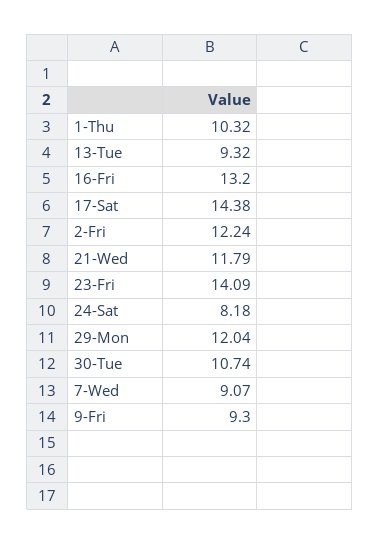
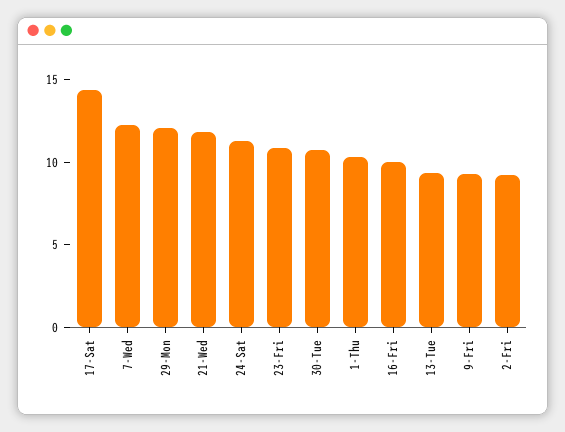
16-Fri: 13.2 -> 10
2-Fri: 12.24 -> 9
23-Fri: 14.09 -> 11
24-Sat: 8.18 -> 11
7-Wed: 9.07 -> 12

